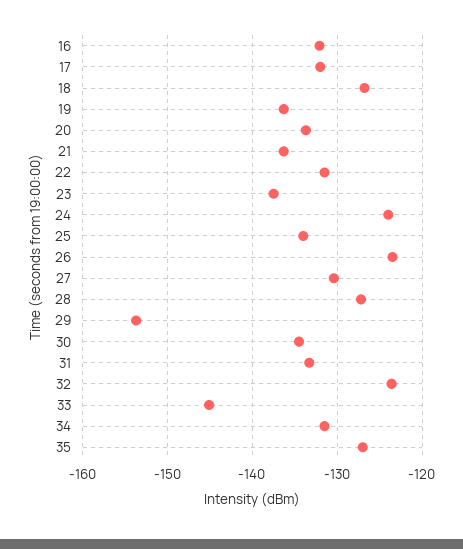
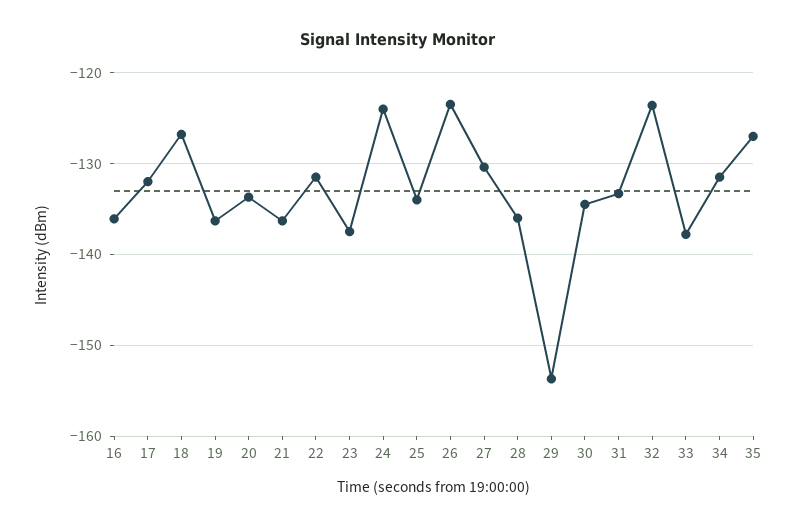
16: -132 -> -136
28: -127 -> -136
33: -145 -> -138

